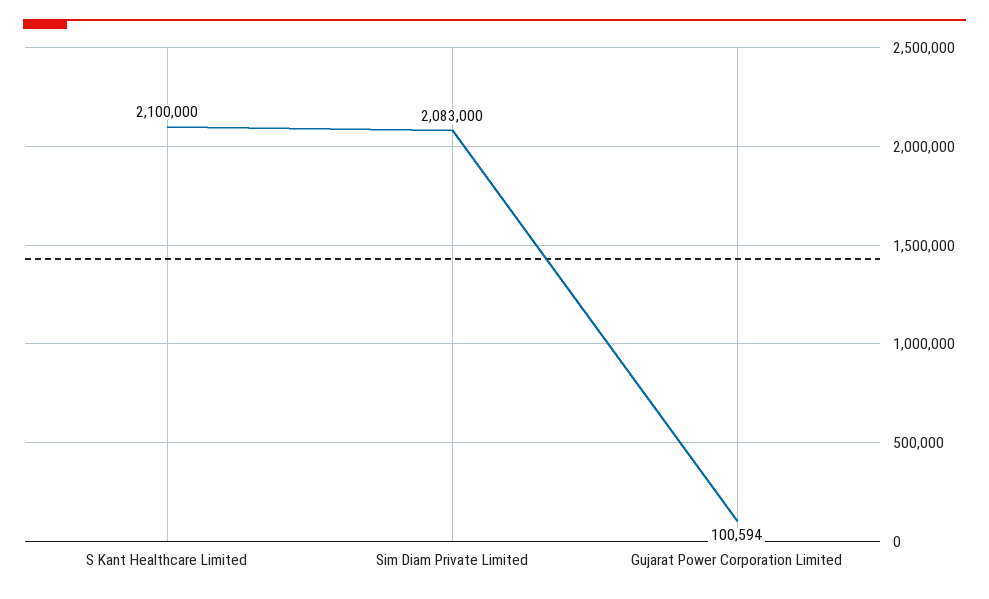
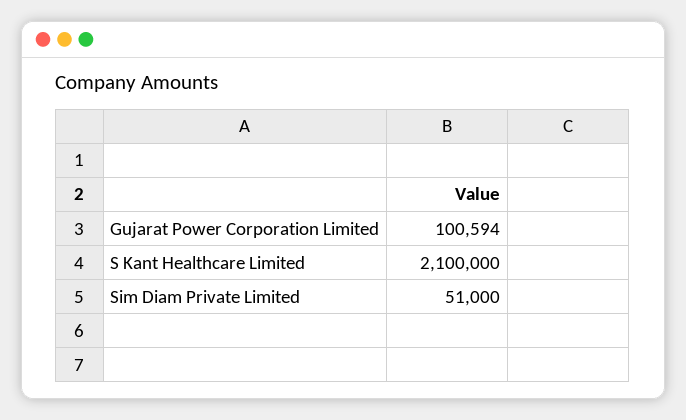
Sim Diam Private Limited: 2083000 -> 51000

